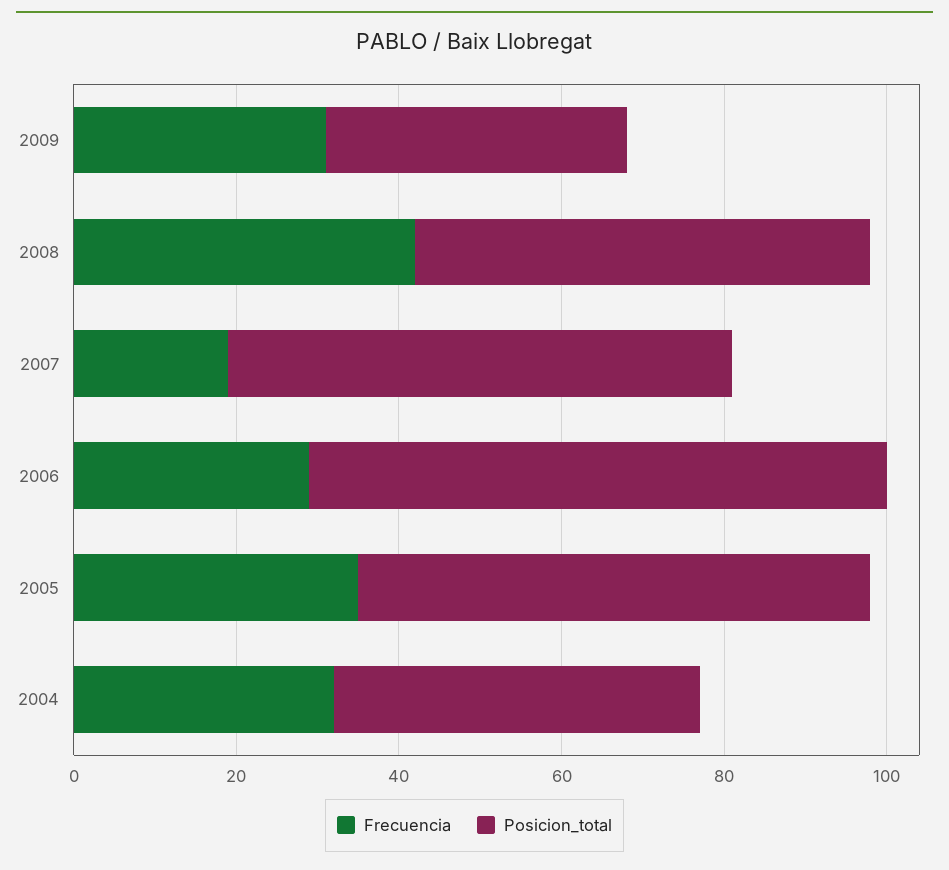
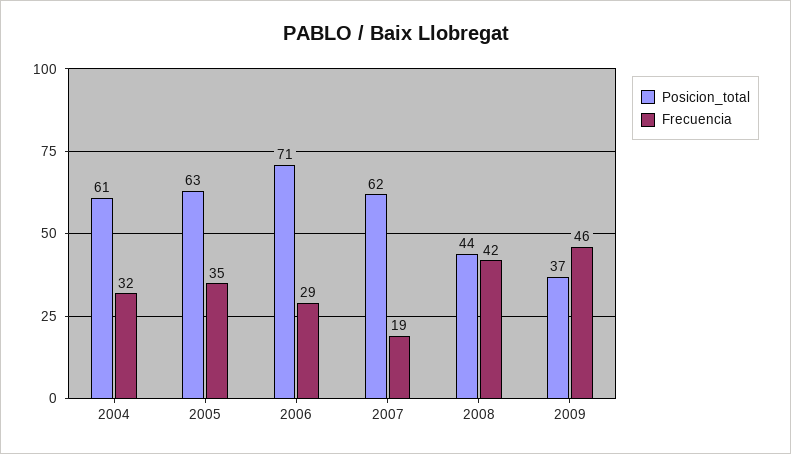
Frecuencia, 2009: 30 -> 46
Posicion_total, 2008: 55 -> 44
Posicion_total, 2004: 45 -> 61

